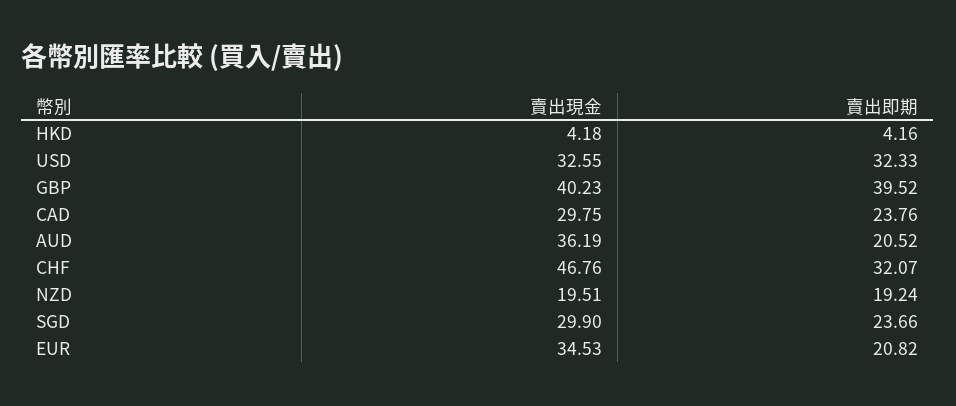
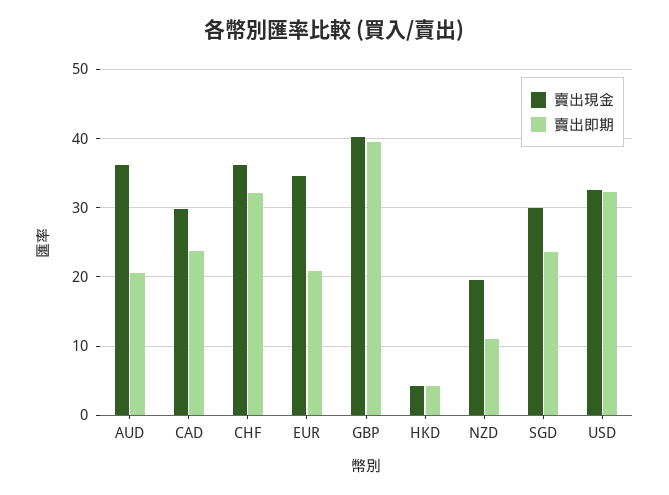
賣出現金, CHF: 46.76 -> 36
賣出即期, NZD: 19.24 -> 11

